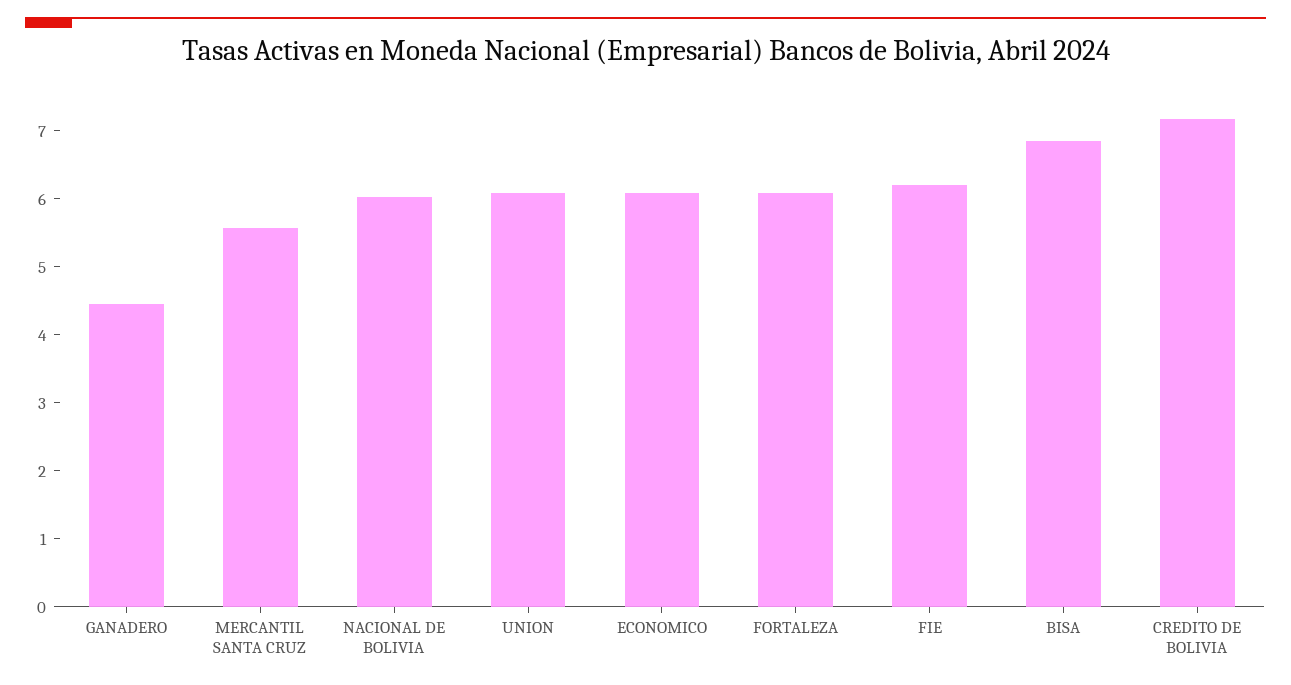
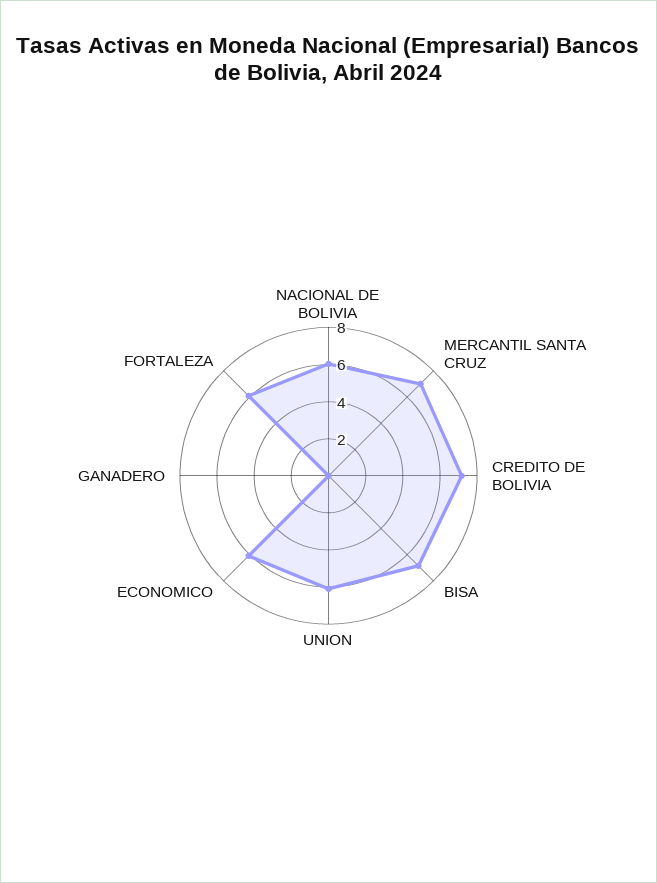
GANADERO: 4.4 -> 0
MERCANTIL SANTA CRUZ: 5.6 -> 7
FIE: 6.2 -> none

